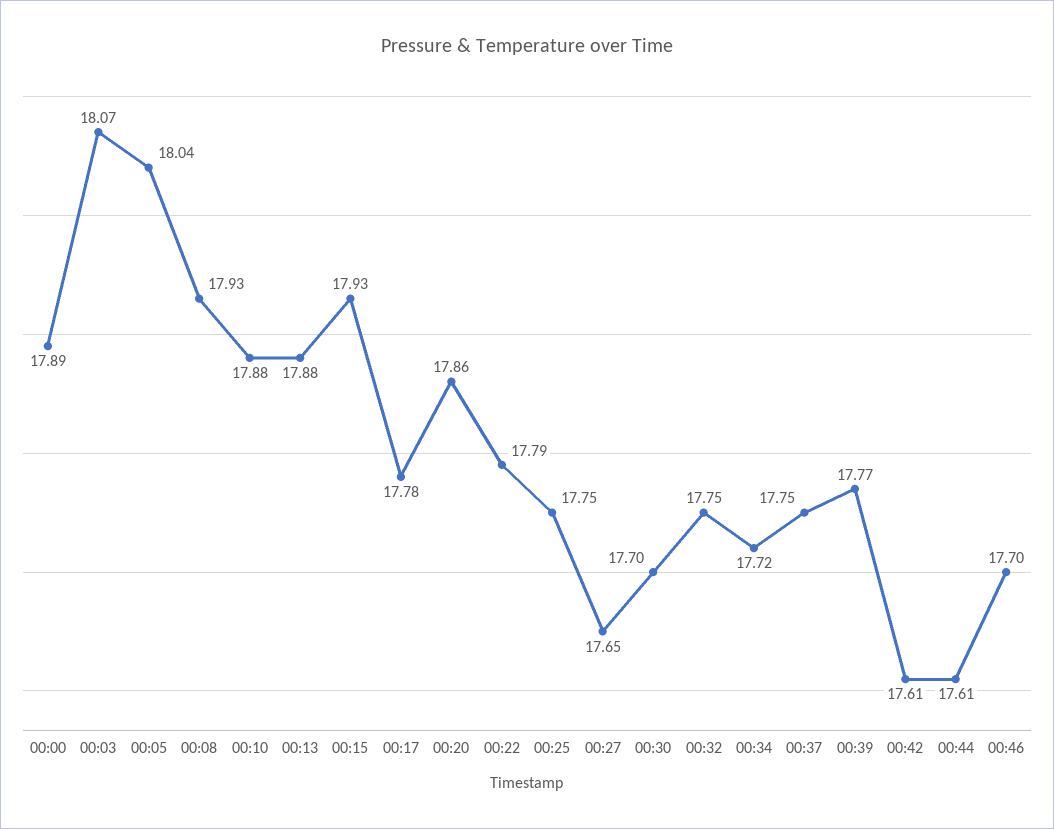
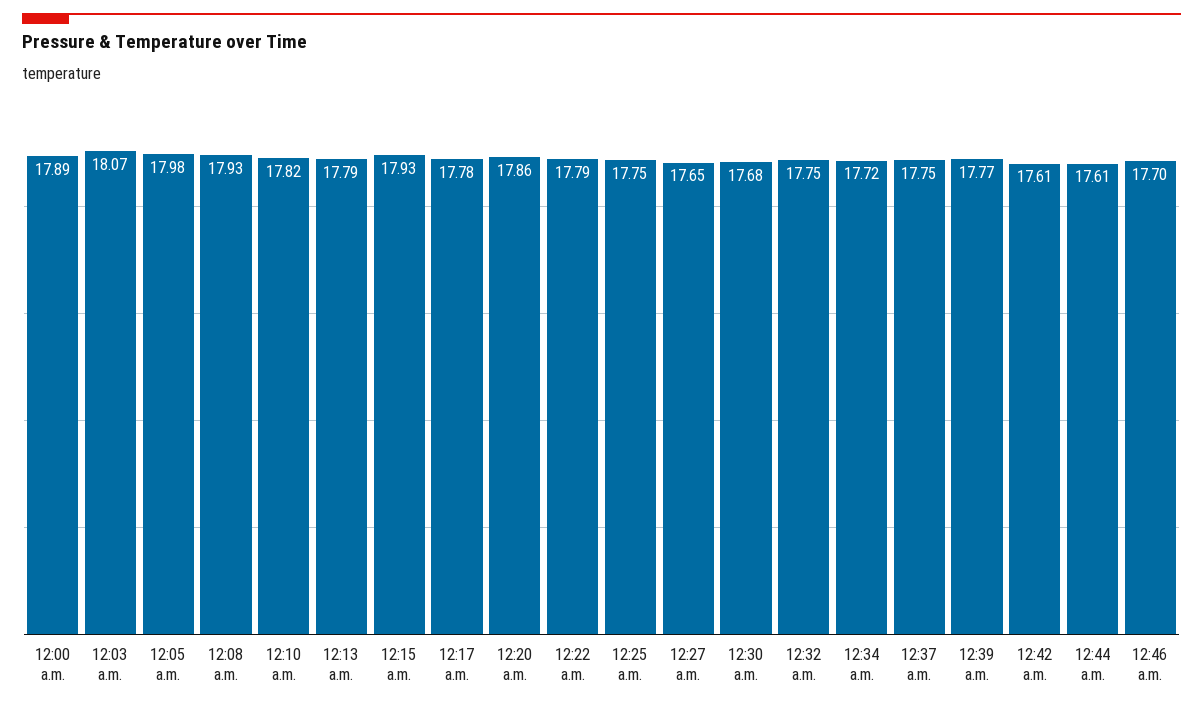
00:05: 18.04 -> 17.98
00:10: 17.88 -> 17.82
00:13: 17.88 -> 17.79
00:30: 17.7 -> 17.68

